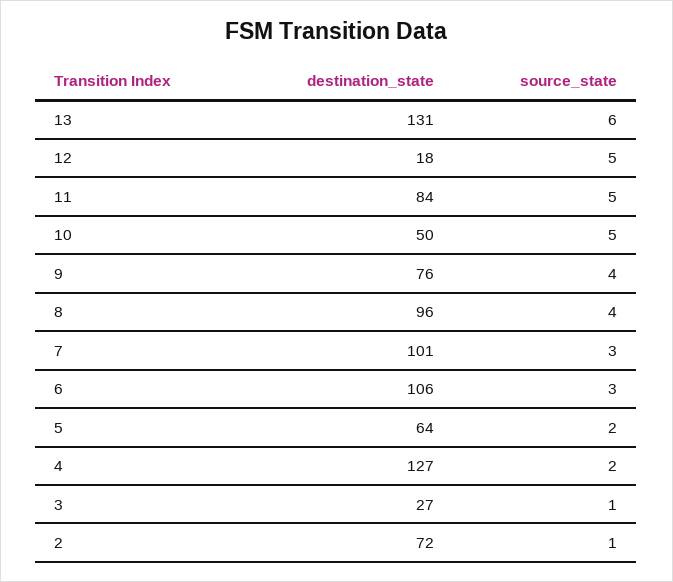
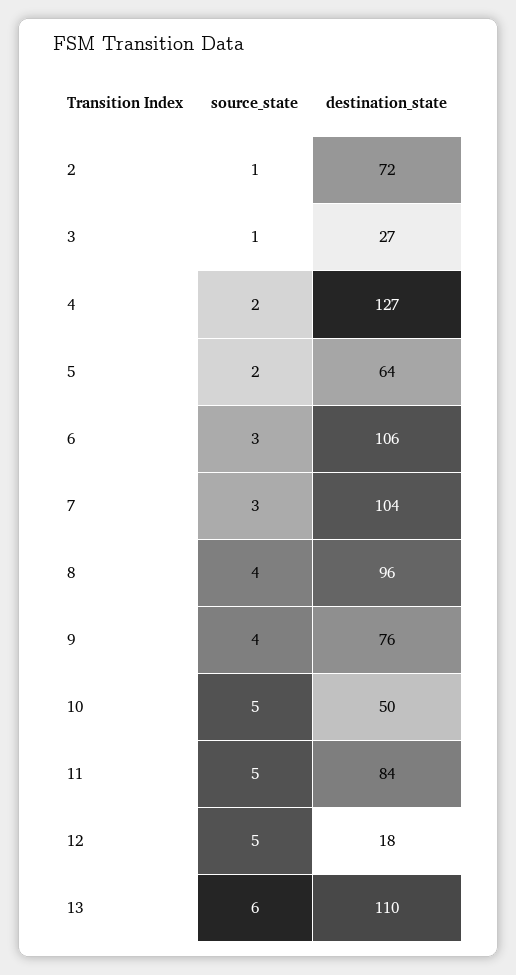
destination_state, 13: 131 -> 110
destination_state, 7: 101 -> 104

